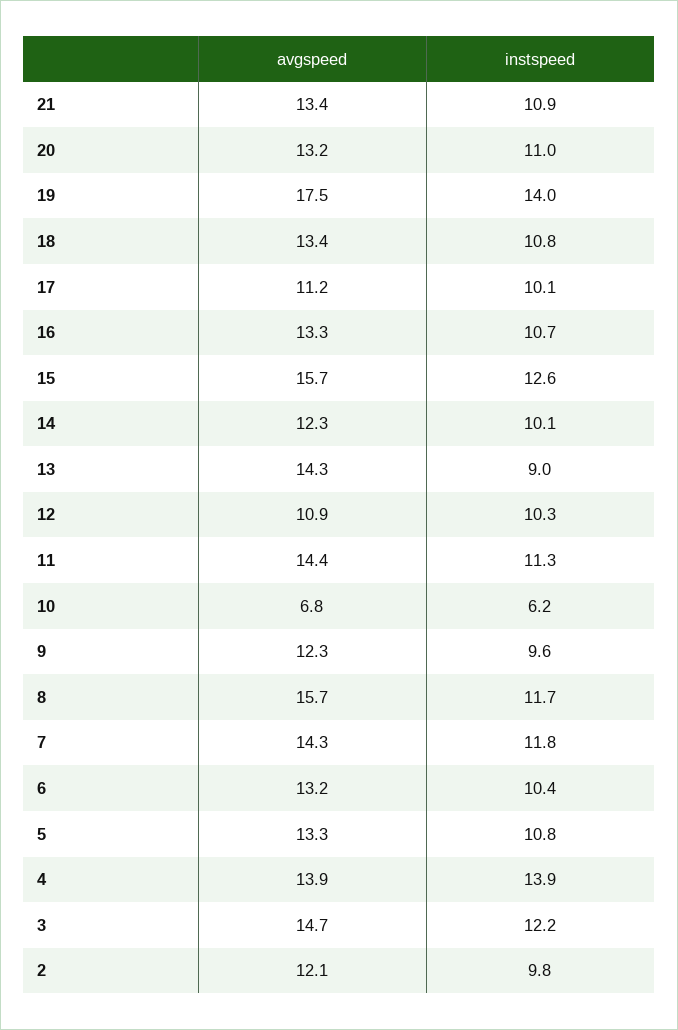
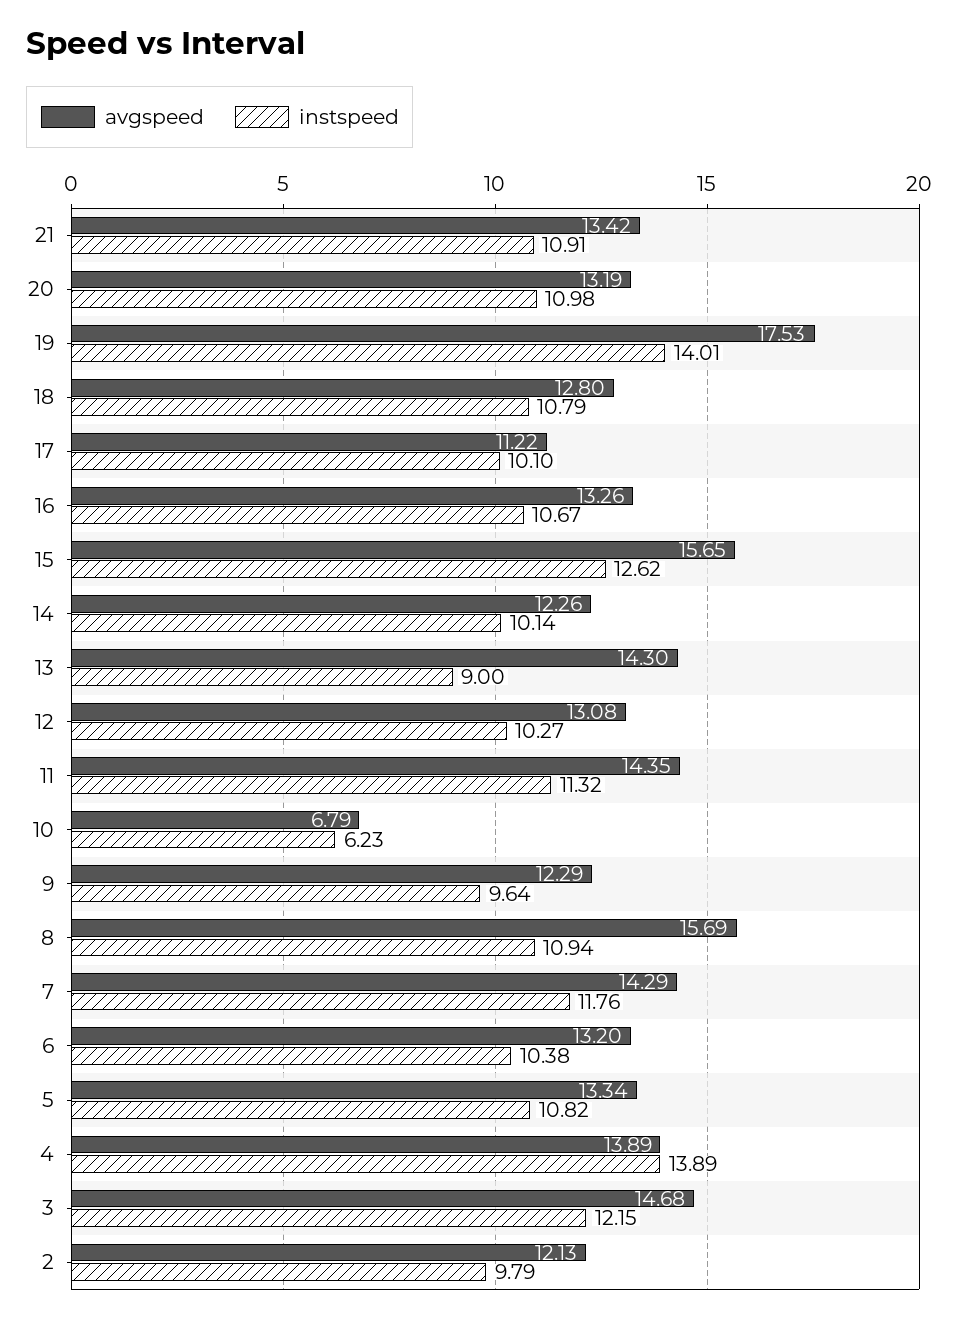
avgspeed, 18: 13.4 -> 12.8
avgspeed, 12: 10.9 -> 13.08
instspeed, 8: 11.7 -> 10.94

